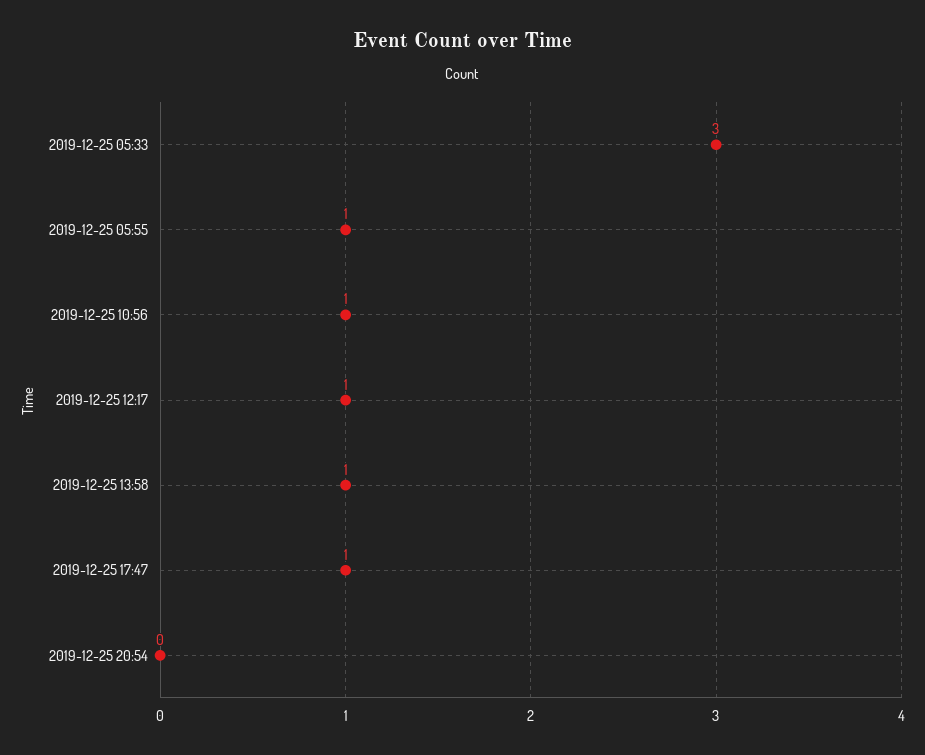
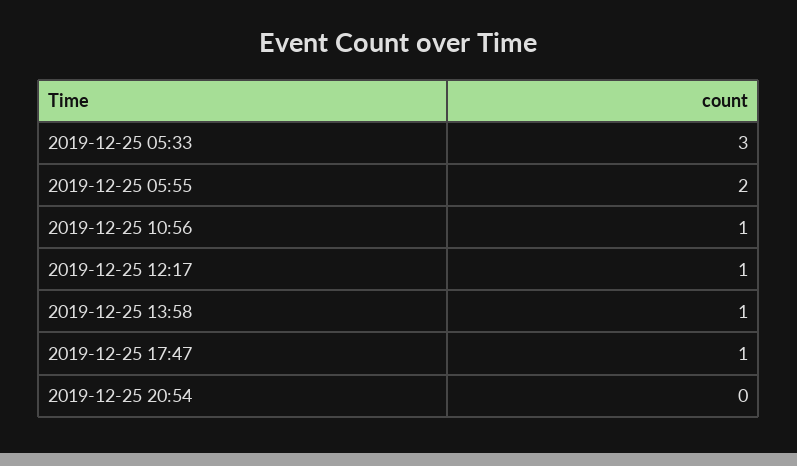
2019-12-25 05:55: 1 -> 2

